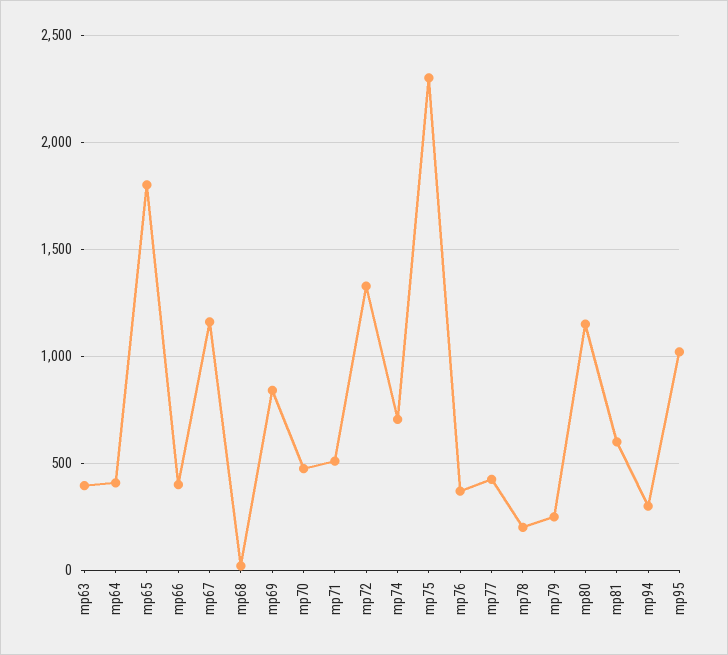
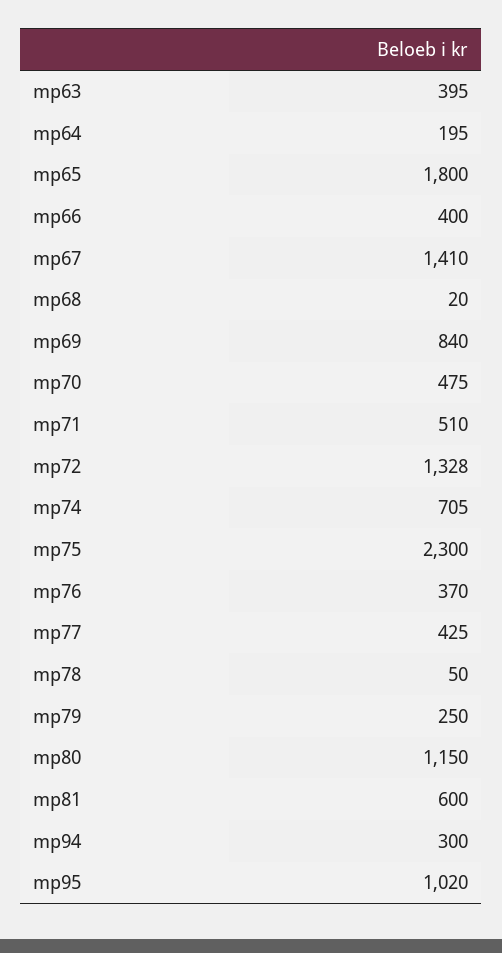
mp64: 400 -> 195
mp67: 1150 -> 1410
mp78: 200 -> 50

